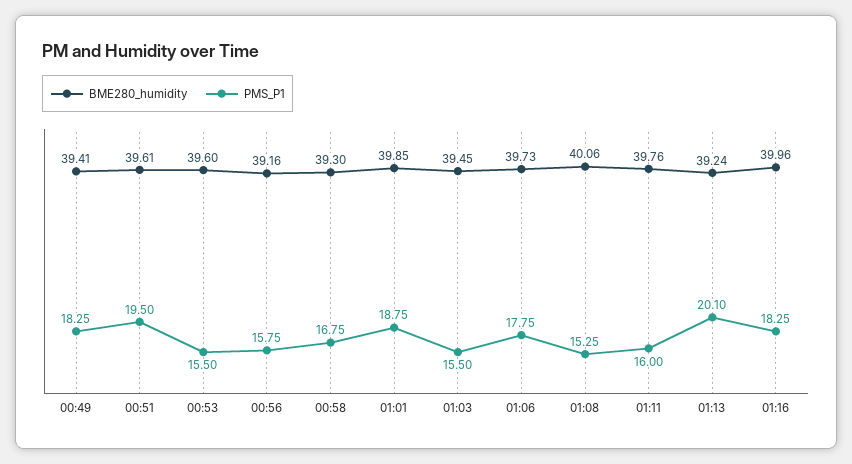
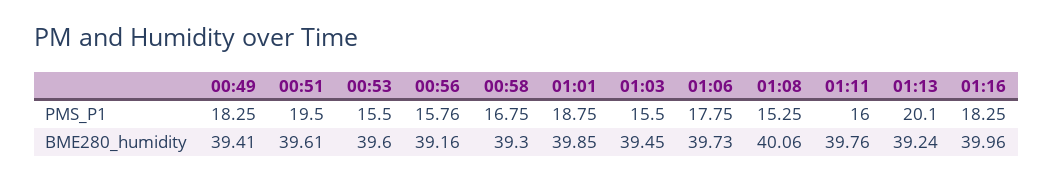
PMS_P1, 00:56: 15.75 -> 15.76

